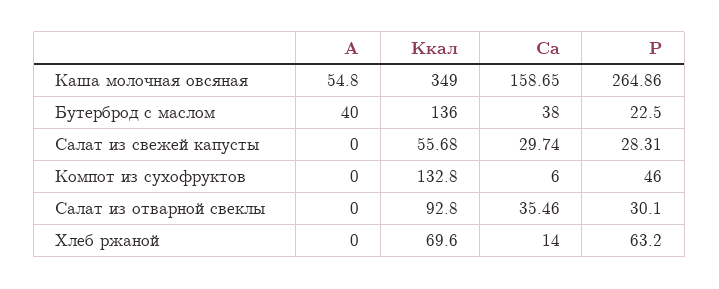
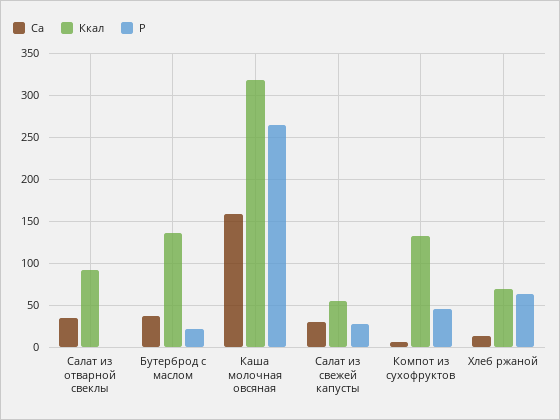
А, Каша молочная овсяная: 54.8 -> none
Ккал, Каша молочная овсяная: 349 -> 320
А, Бутерброд с маслом: 40 -> none
А, Салат из свежей капусты: 0 -> none
А, Компот из сухофруктов: 0 -> none
А, Салат из отварной свеклы: 0 -> none
Р, Салат из отварной свеклы: 30.1 -> 0
А, Хлеб ржаной: 0 -> none

